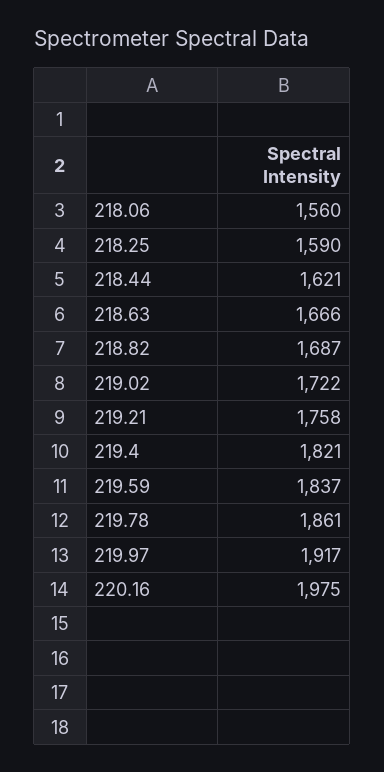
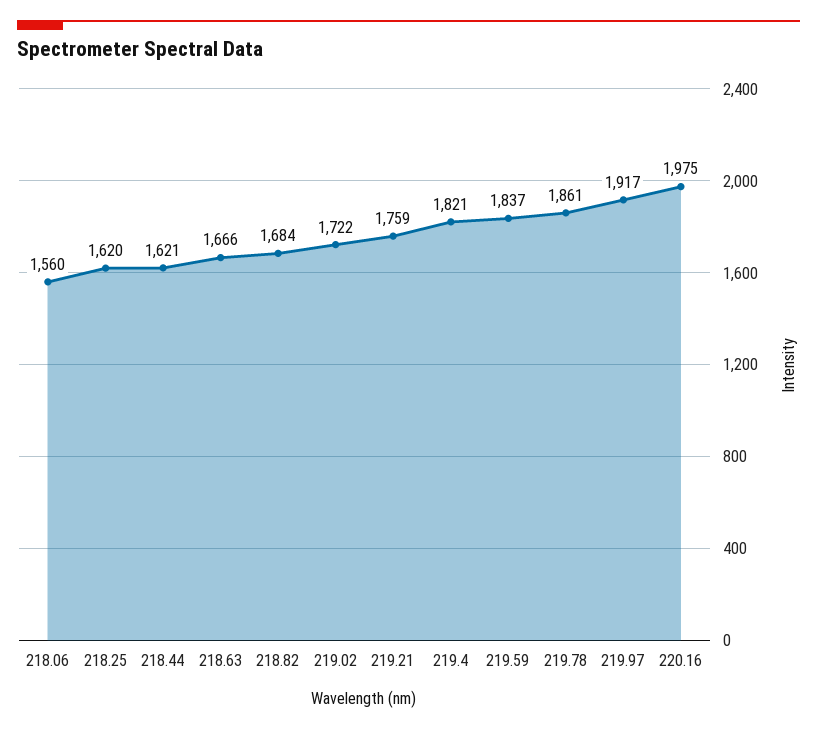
218.25: 1590 -> 1620
218.82: 1687 -> 1684
219.21: 1758 -> 1759

